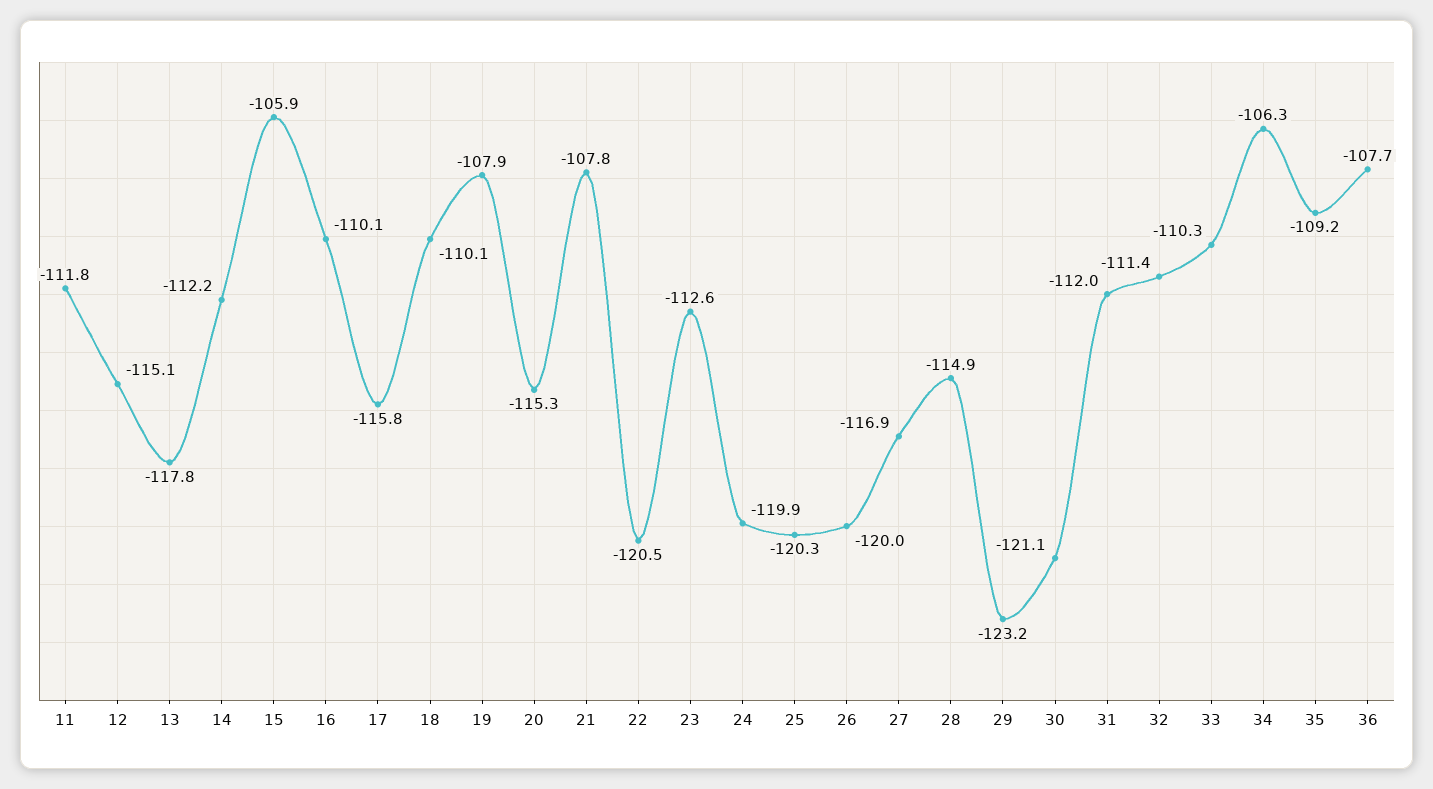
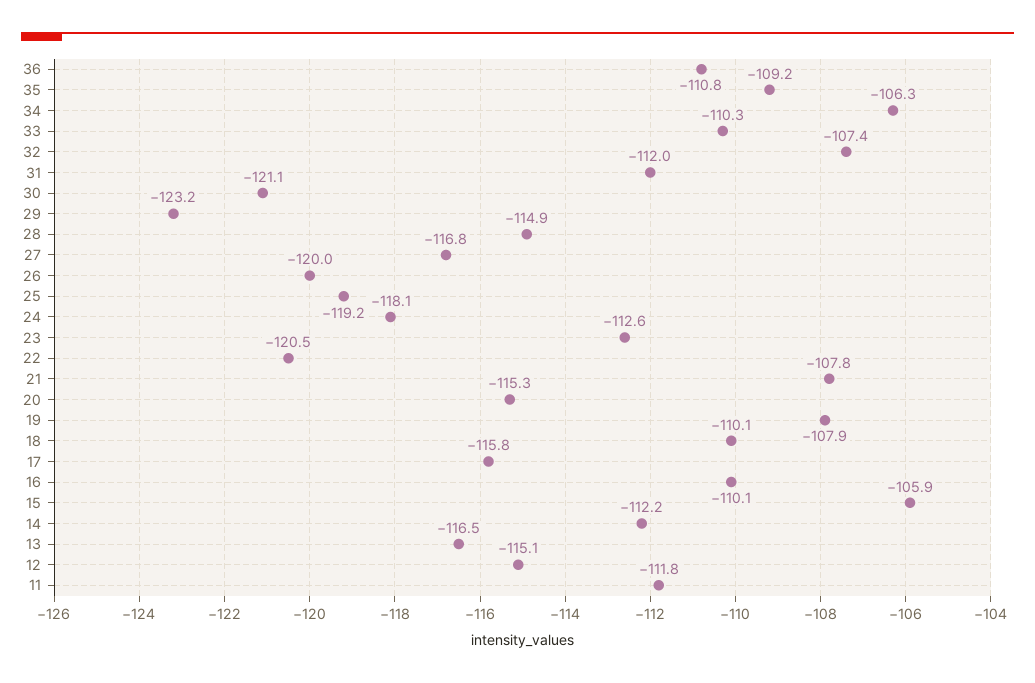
13: -117.8 -> -116.5
24: -119.9 -> -118.1
25: -120.3 -> -119.2
27: -116.9 -> -116.8
32: -111.4 -> -107.4
36: -107.7 -> -110.8

